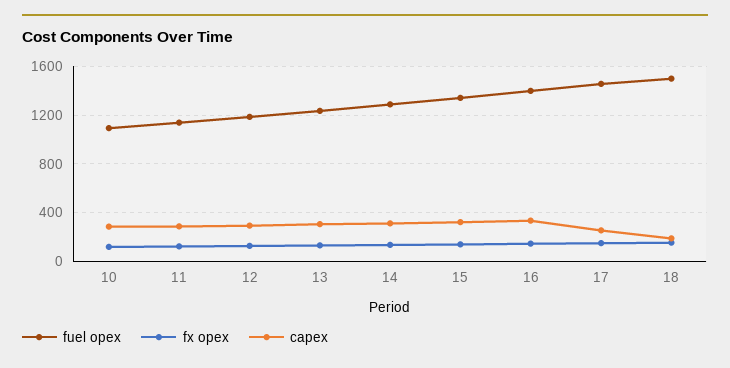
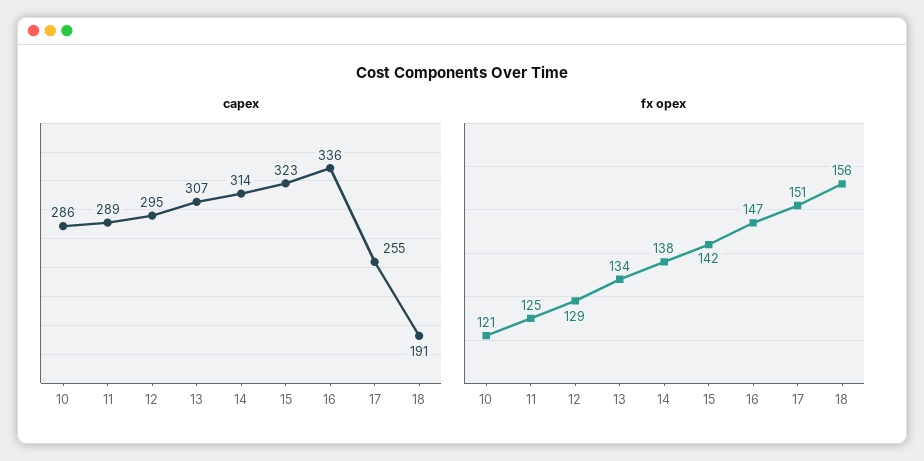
fuel opex, 10: 1100 -> none
fuel opex, 11: 1150 -> none
fuel opex, 12: 1200 -> none
fuel opex, 13: 1250 -> none
fuel opex, 14: 1300 -> none
fuel opex, 15: 1350 -> none
fuel opex, 16: 1400 -> none
fuel opex, 17: 1450 -> none
fuel opex, 18: 1500 -> none

